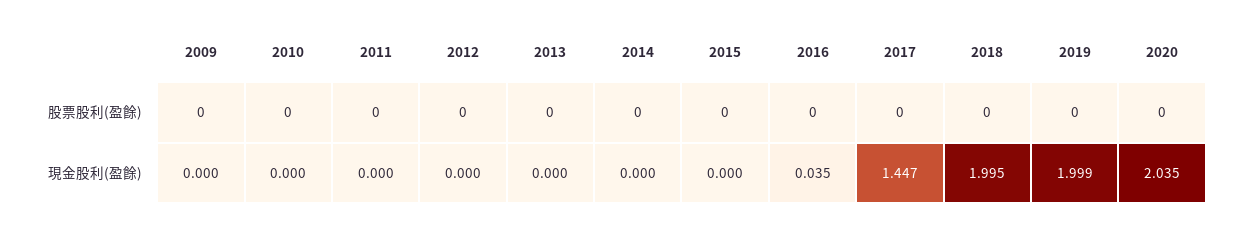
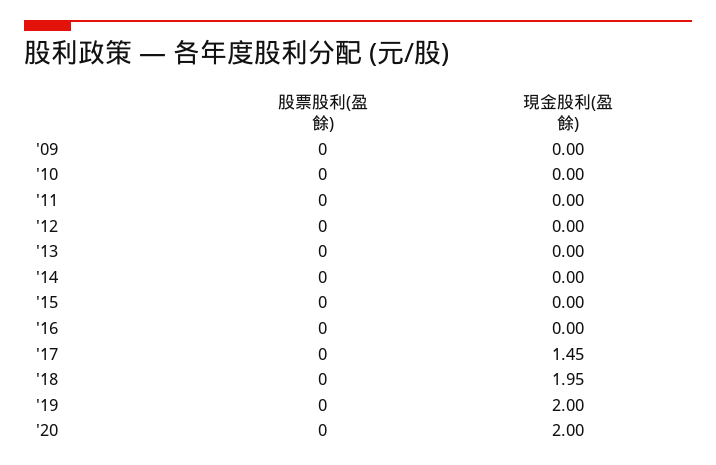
2016, 現金股利(盈餘): 0.035 -> 0
2018, 現金股利(盈餘): 1.995 -> 1.95
2020, 現金股利(盈餘): 2.035 -> 2

